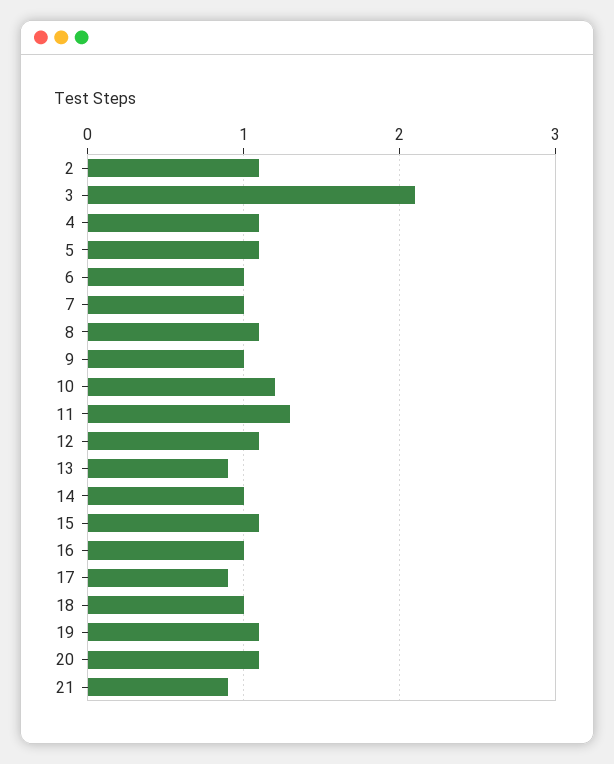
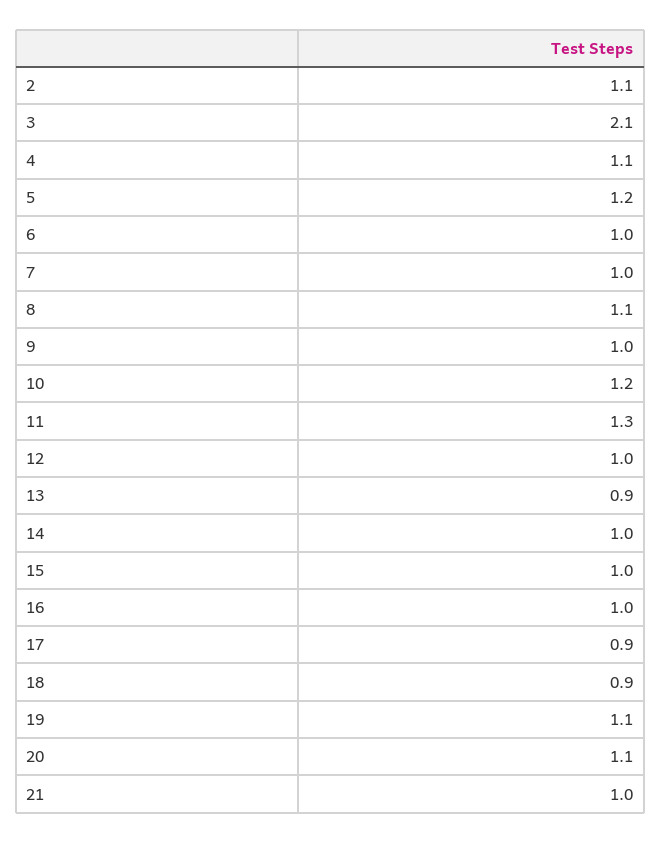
5: 1.1 -> 1.2
12: 1.1 -> 1
15: 1.1 -> 1
18: 1 -> 0.9
21: 0.9 -> 1

